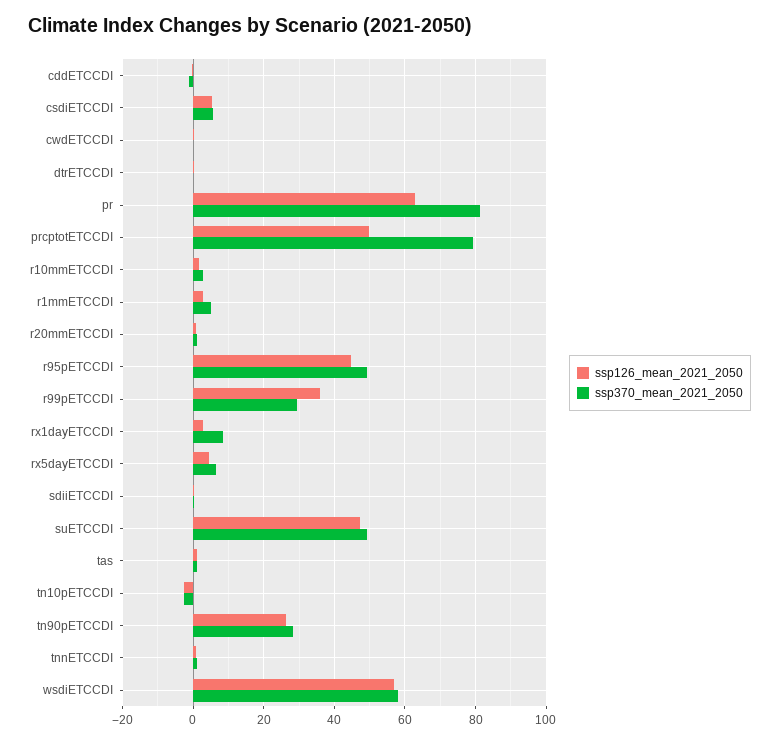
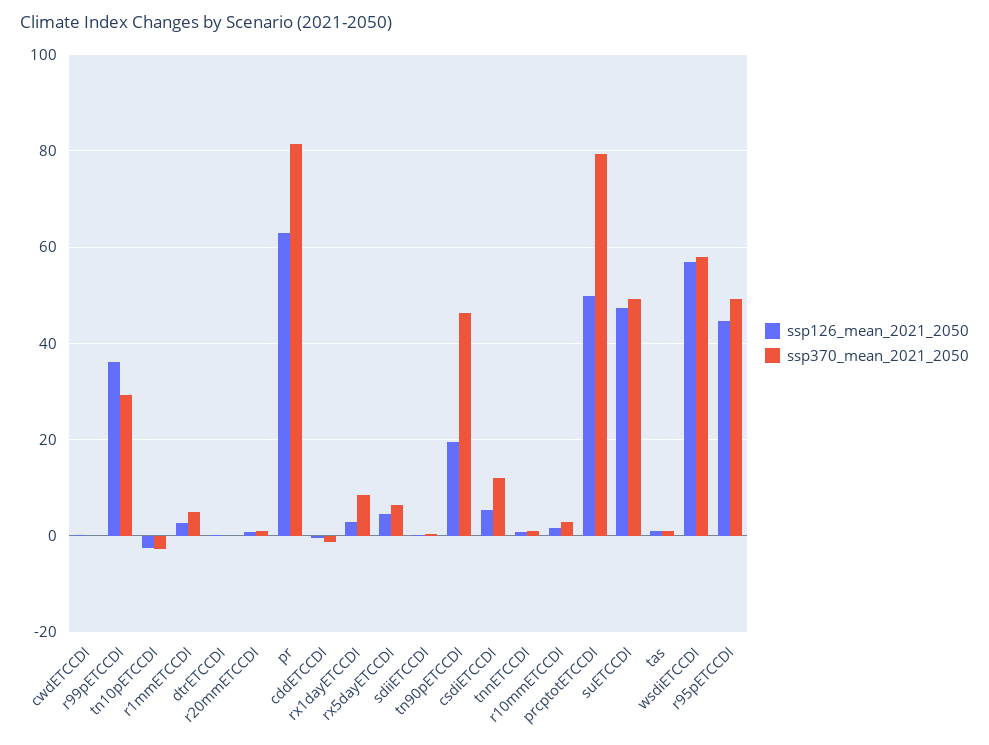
ssp370_mean_2021_2050, csdiETCCDI: 6 -> 12
ssp126_mean_2021_2050, tn90pETCCDI: 26 -> 20
ssp370_mean_2021_2050, tn90pETCCDI: 28 -> 46

